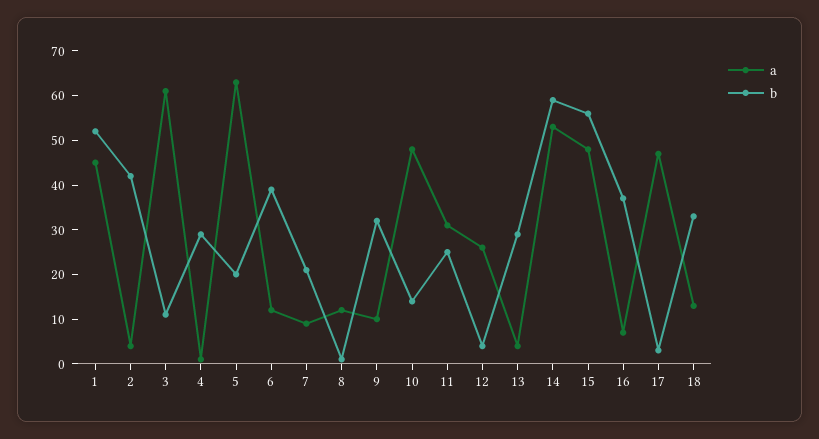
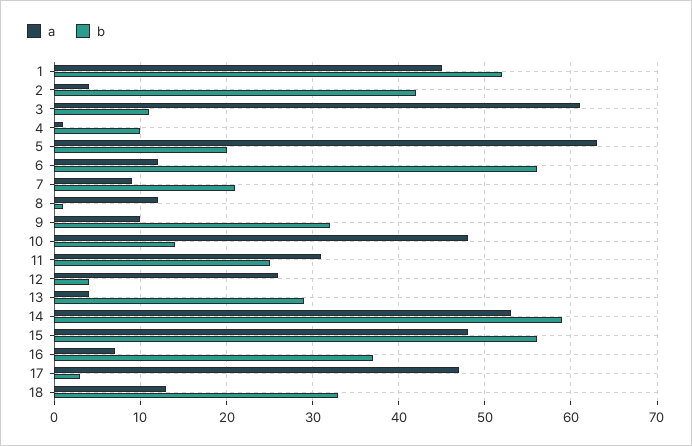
b, 4: 30 -> 10
b, 6: 40 -> 56

